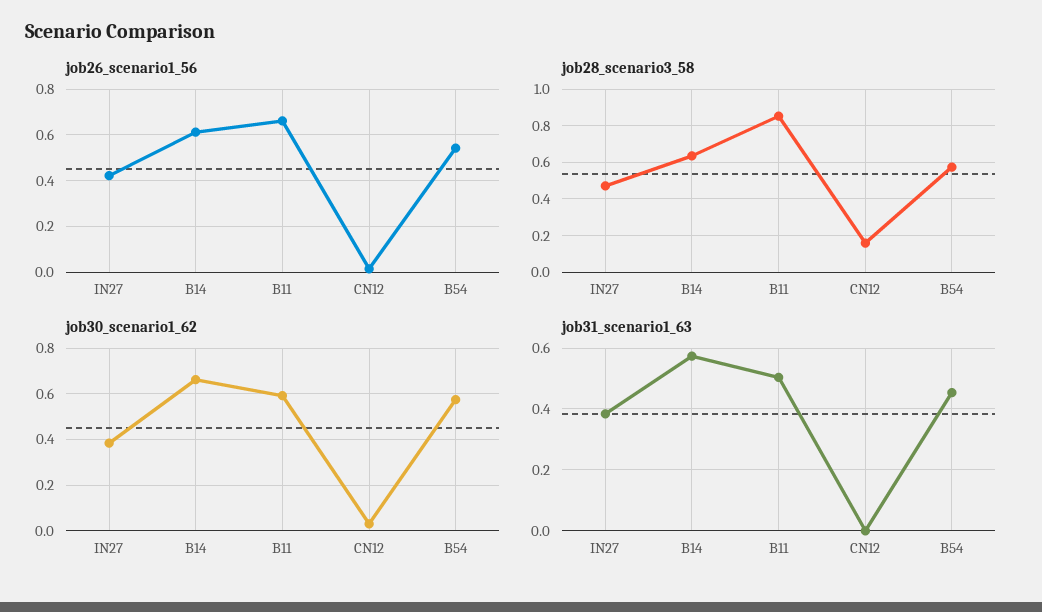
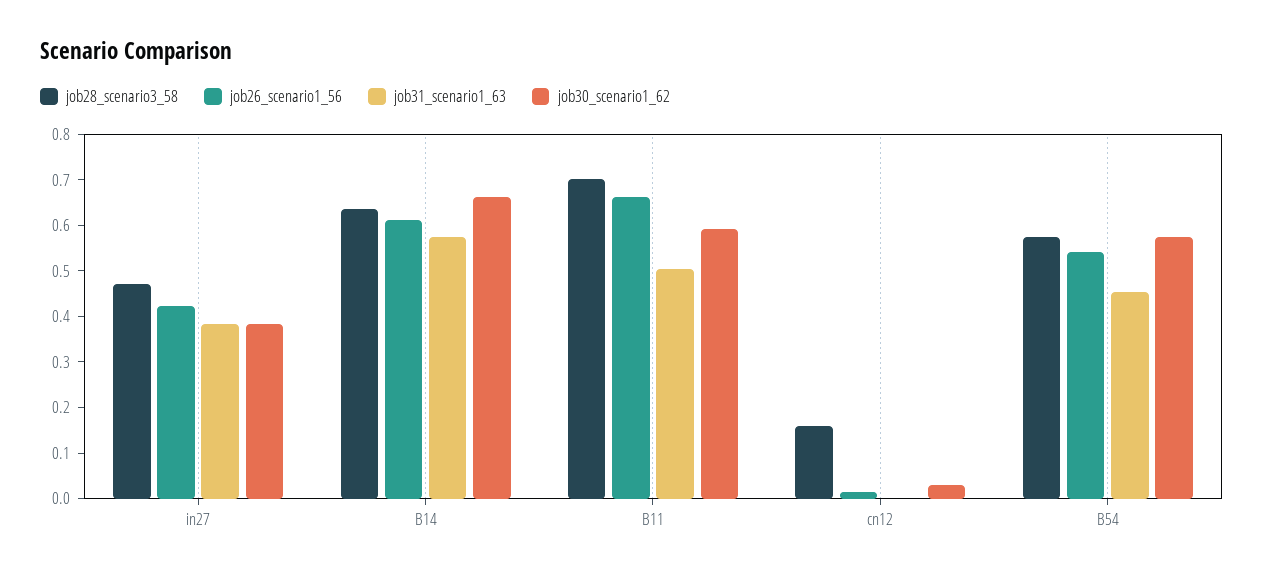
job28_scenario3_58, B11: 0.85 -> 0.7

